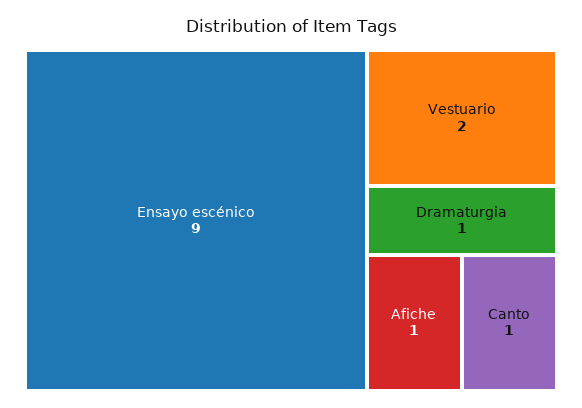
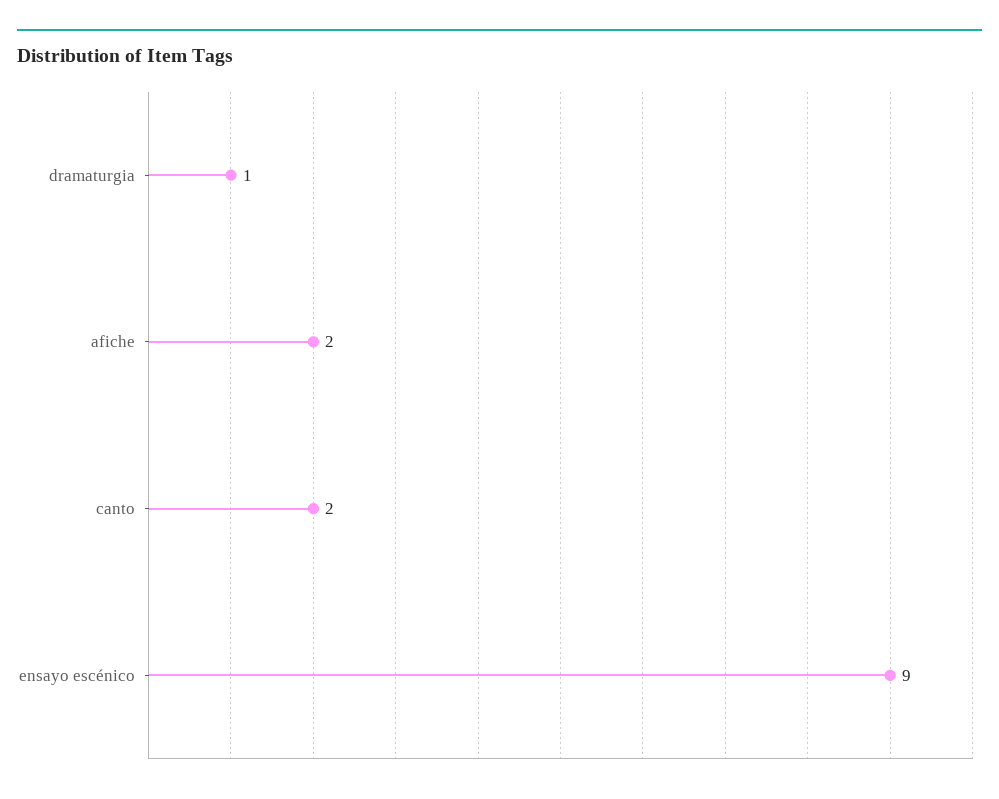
Vestuario: 2 -> none
Afiche: 1 -> 2
Canto: 1 -> 2

